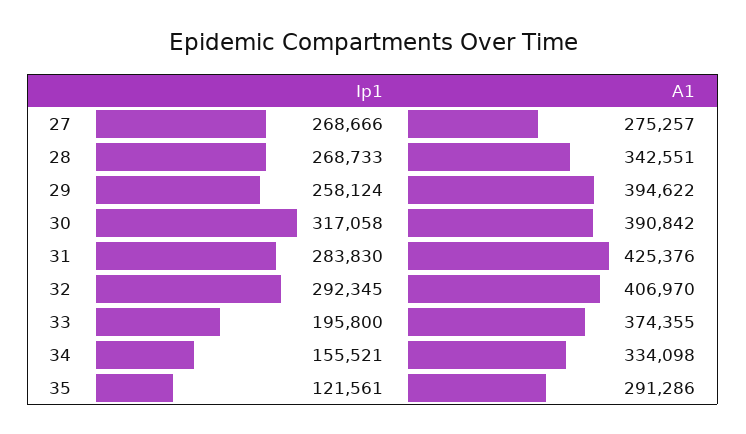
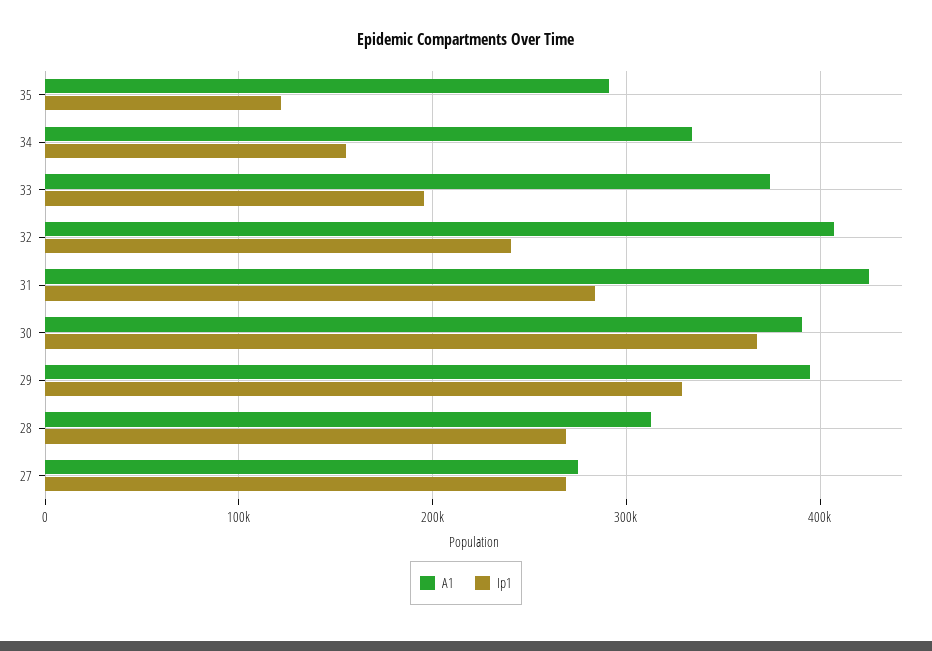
A1, 28: 342551 -> 310000
Ip1, 29: 258124 -> 330000
Ip1, 30: 317058 -> 370000
Ip1, 32: 292345 -> 240000

